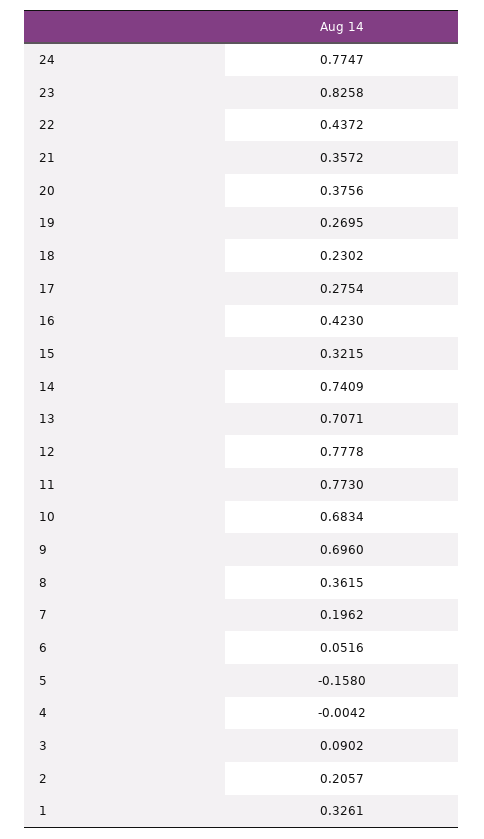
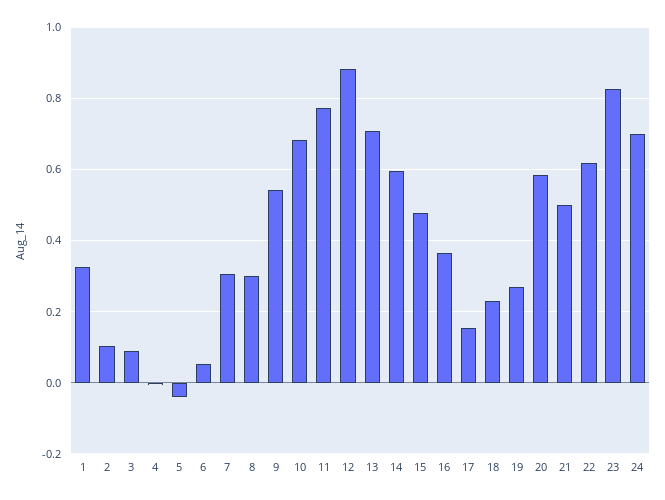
24: 0.7747 -> 0.7
22: 0.4372 -> 0.62
21: 0.3572 -> 0.5
20: 0.3756 -> 0.58
17: 0.2754 -> 0.16
16: 0.423 -> 0.36
15: 0.3215 -> 0.48
14: 0.7409 -> 0.6
12: 0.7778 -> 0.88
9: 0.696 -> 0.54
8: 0.3615 -> 0.3
7: 0.1962 -> 0.3
5: -0.158 -> -0.04
2: 0.2057 -> 0.1

